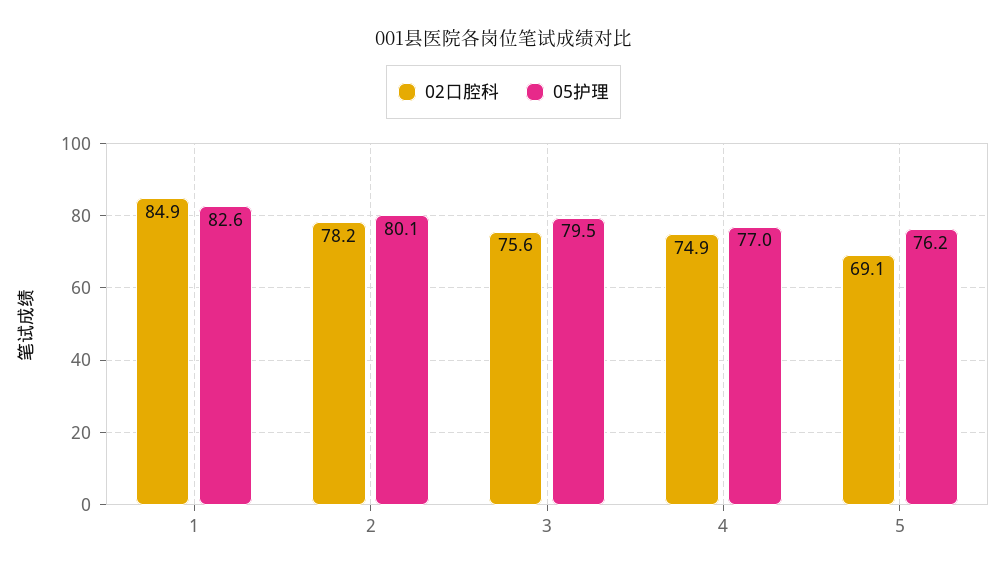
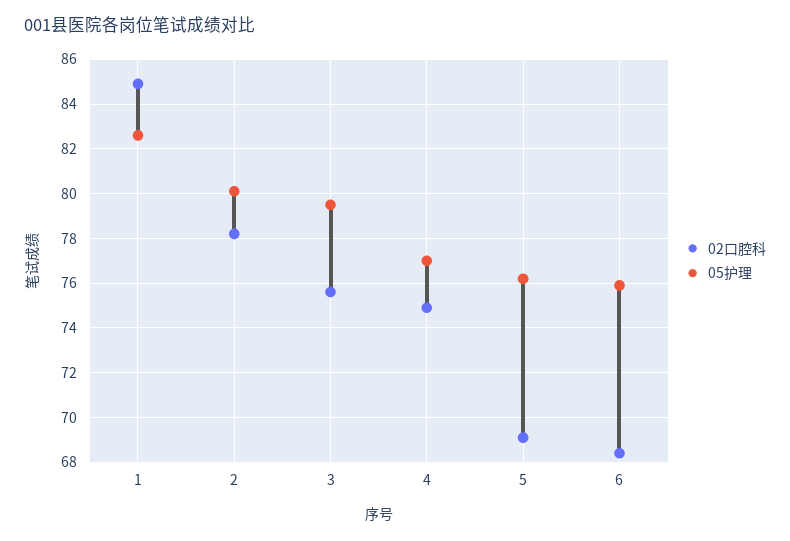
02口腔科, 6: none -> 68.5
05护理, 6: none -> 76

